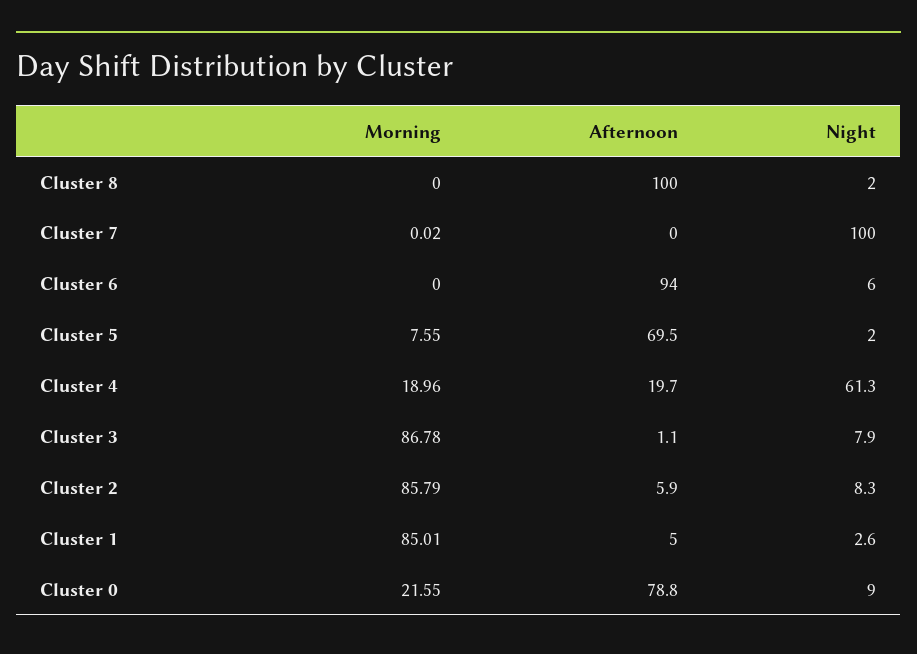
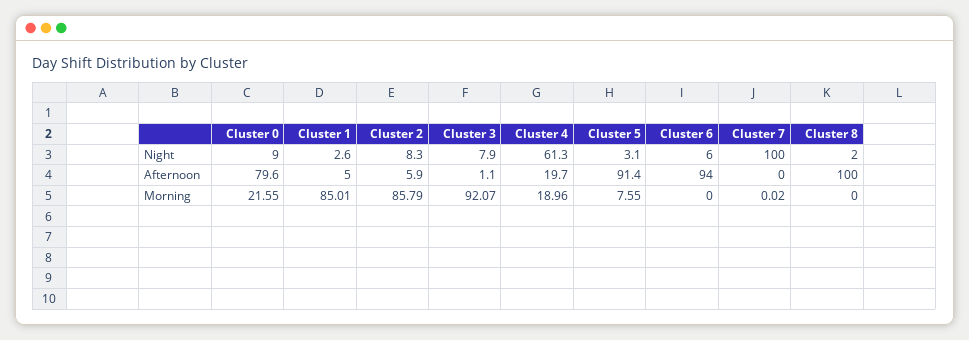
Afternoon, Cluster 5: 69.5 -> 91.4
Night, Cluster 5: 2 -> 3.1
Morning, Cluster 3: 86.78 -> 92.07
Afternoon, Cluster 0: 78.8 -> 79.6

